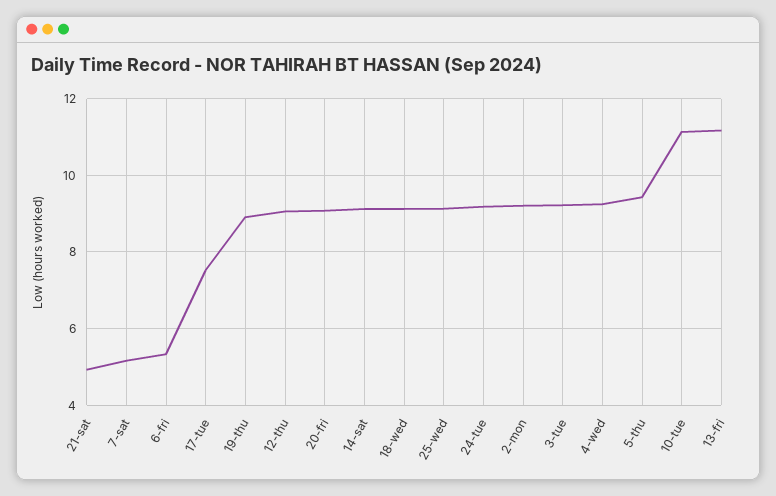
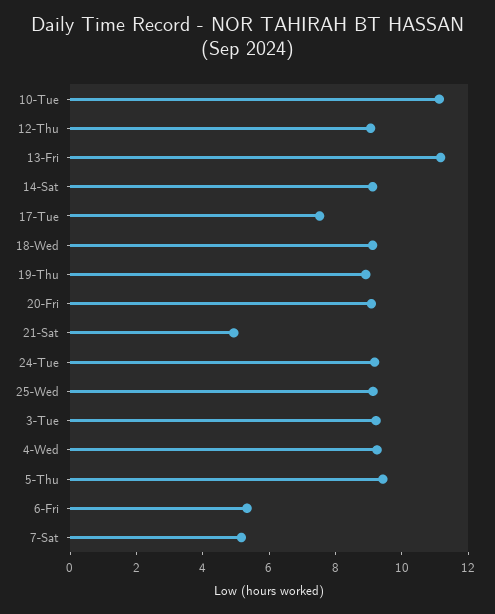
2-mon: 9.2 -> none

